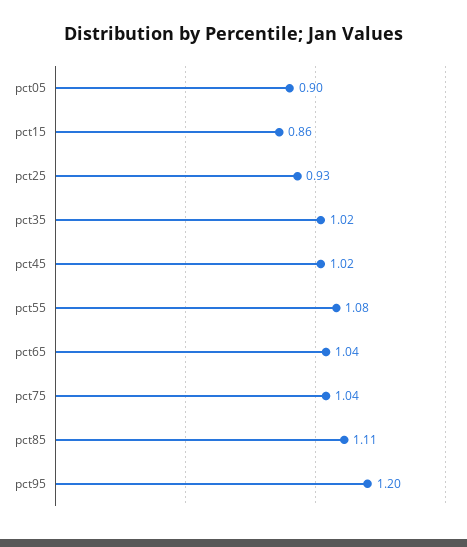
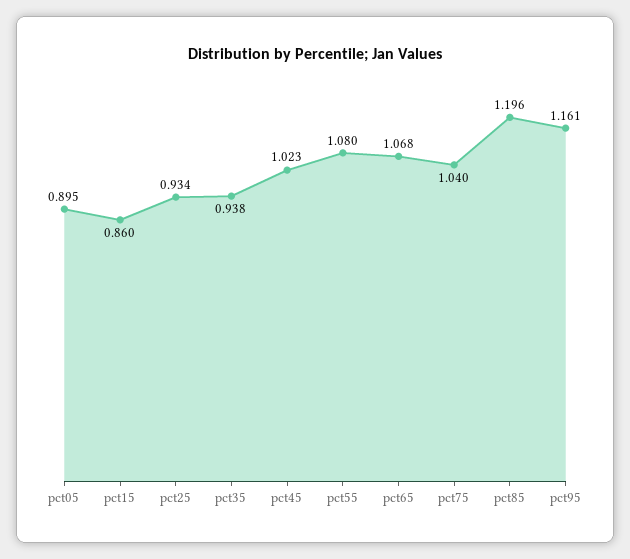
pct35: 1.02 -> 0.938
pct65: 1.04 -> 1.068
pct85: 1.11 -> 1.196
pct95: 1.2 -> 1.161

